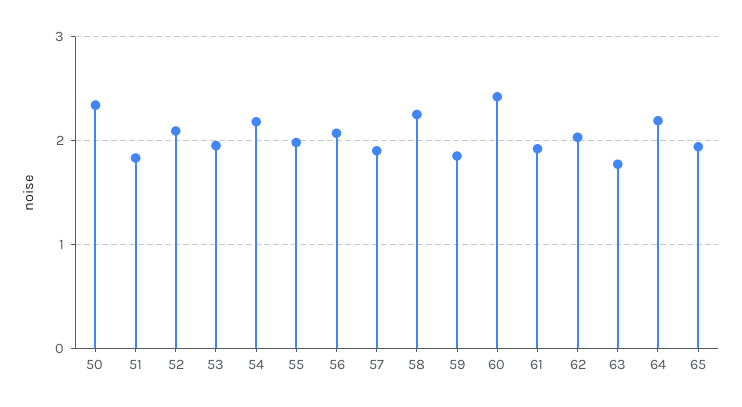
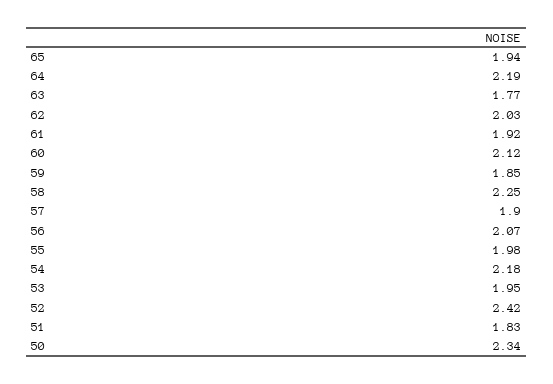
52: 2.1 -> 2.42
60: 2.4 -> 2.12

